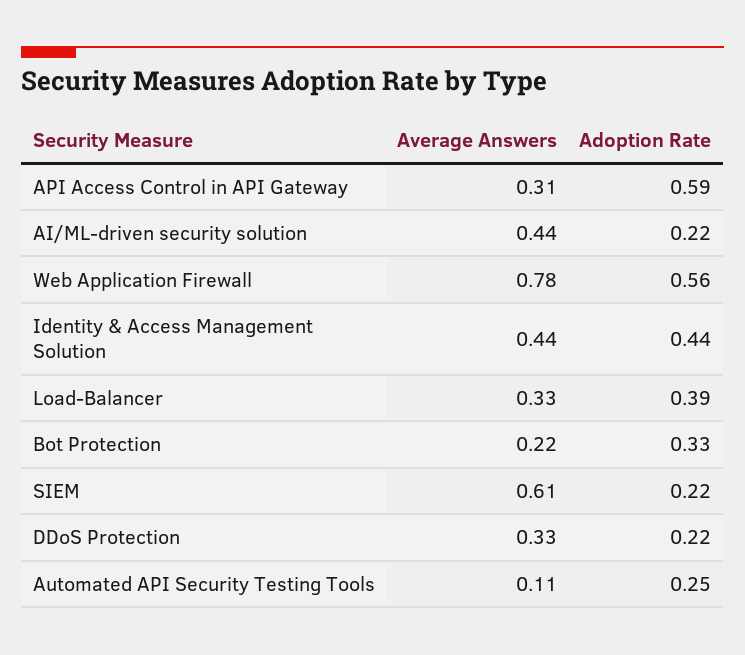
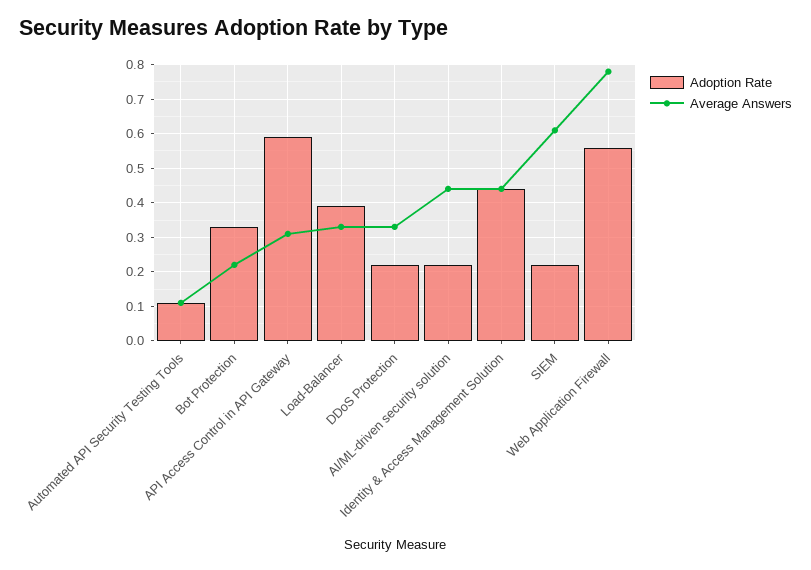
Adoption Rate, Automated API Security Testing Tools: 0.25 -> 0.1

